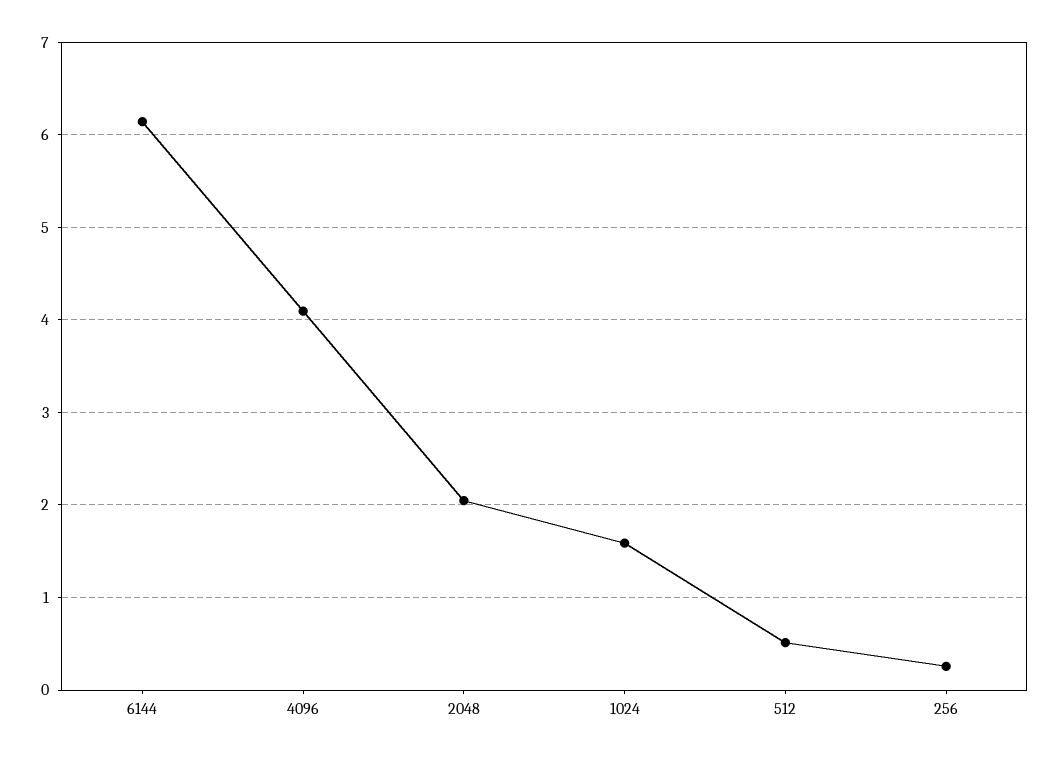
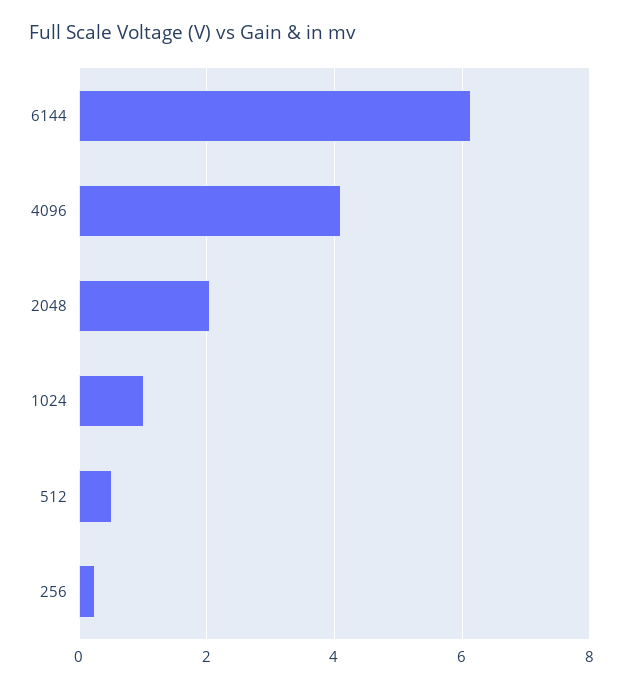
1024: 1.6 -> 1

